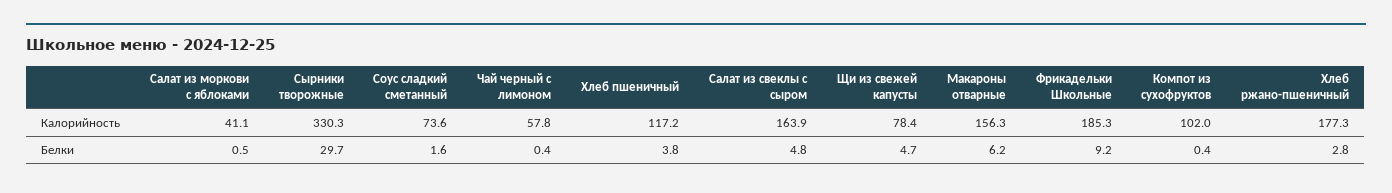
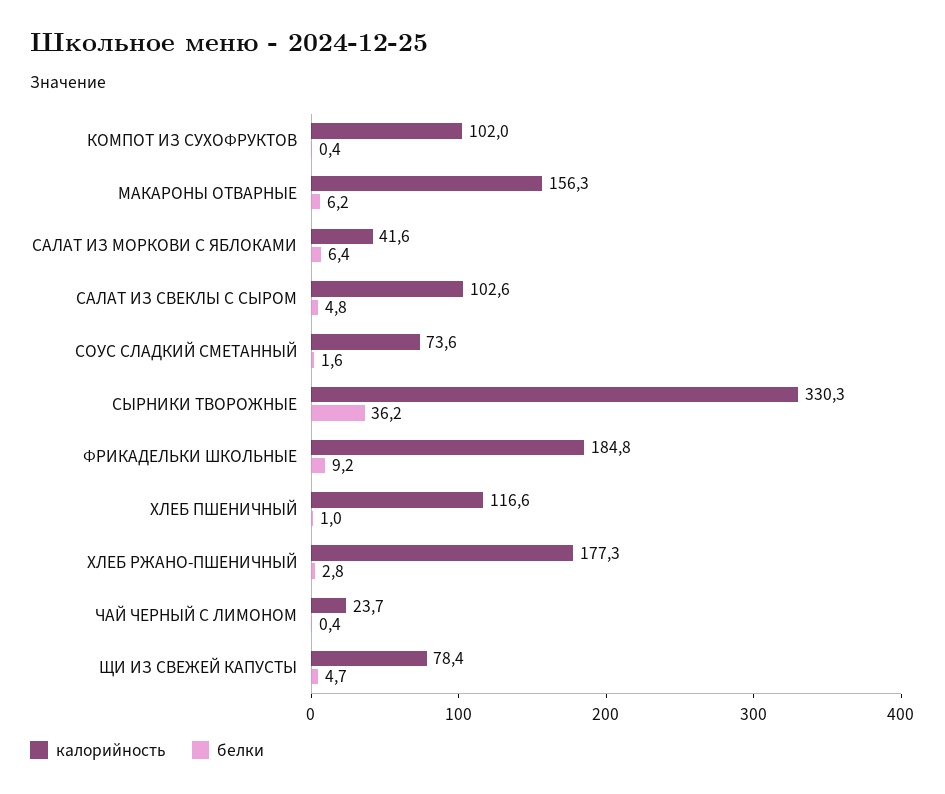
Калорийность, Салат из моркови с яблоками: 41.1 -> 41.6
Калорийность, Чай черный с лимоном: 57.8 -> 23.7
Калорийность, Хлеб пшеничный: 117.2 -> 116.6
Калорийность, Салат из свеклы с сыром: 163.9 -> 102.6
Калорийность, Фрикадельки Школьные: 185.3 -> 184.8
Белки, Салат из моркови с яблоками: 0.5 -> 6.4
Белки, Сырники творожные: 29.7 -> 36.2
Белки, Хлеб пшеничный: 3.8 -> 1

